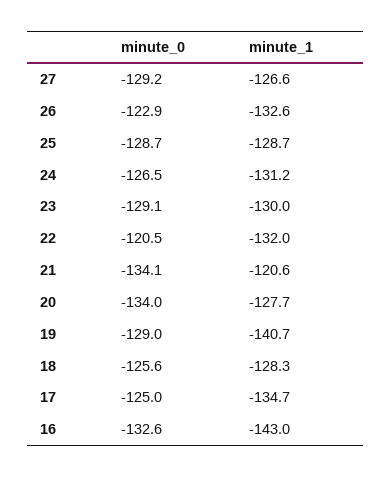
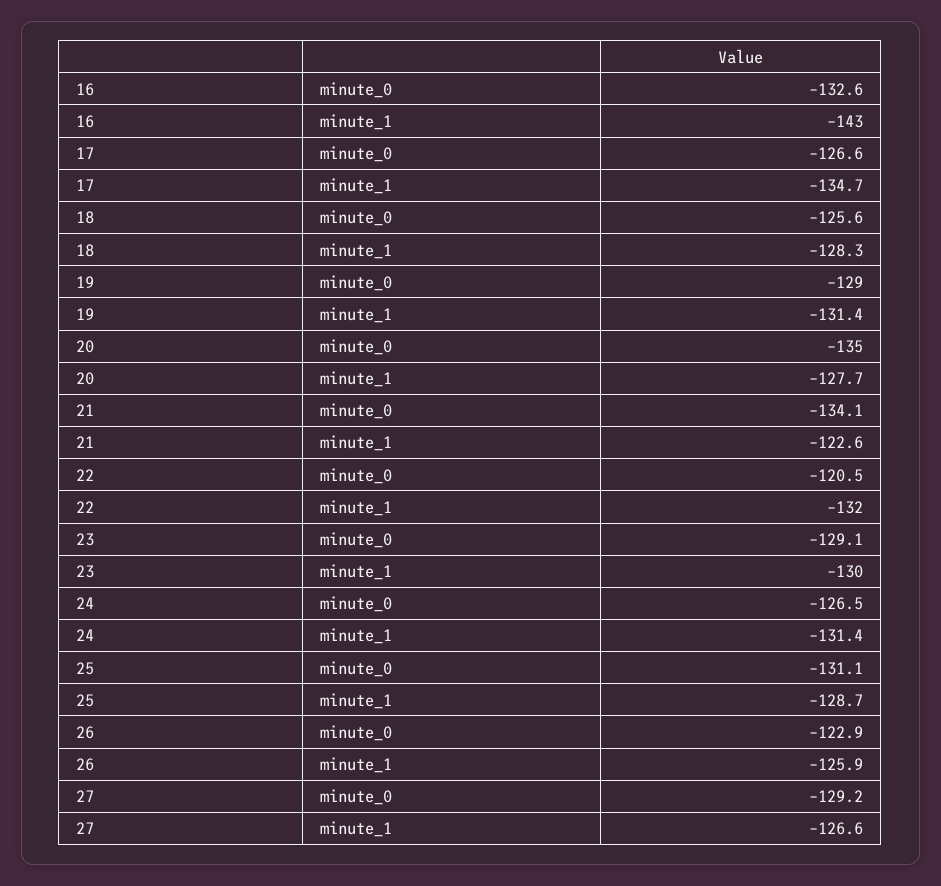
minute_1, 26: -132.6 -> -125.9
minute_0, 25: -128.7 -> -131.1
minute_1, 24: -131.2 -> -131.4
minute_1, 21: -120.6 -> -122.6
minute_0, 20: -134 -> -135
minute_1, 19: -140.7 -> -131.4
minute_0, 17: -125 -> -126.6

